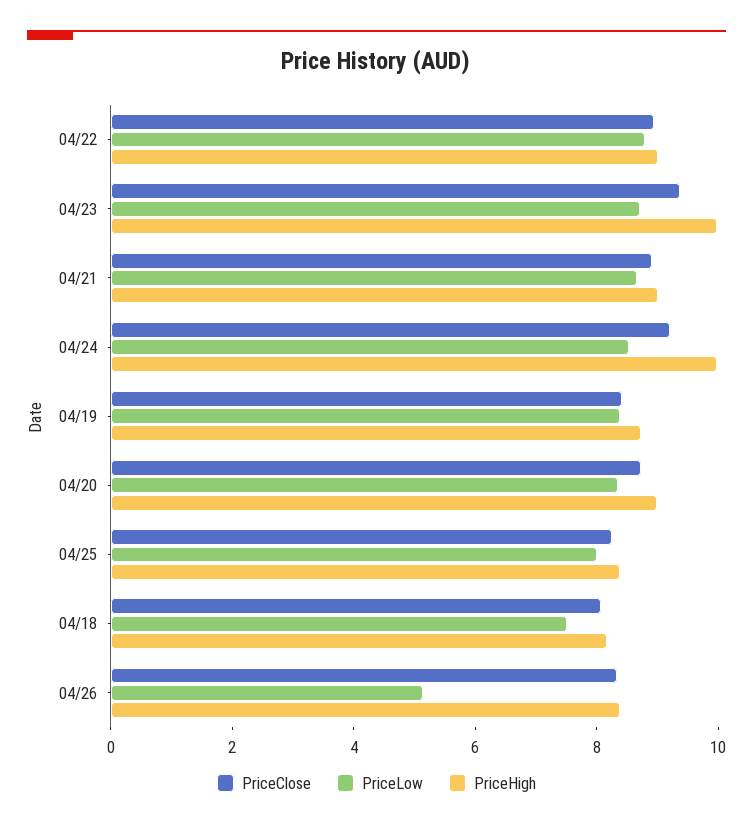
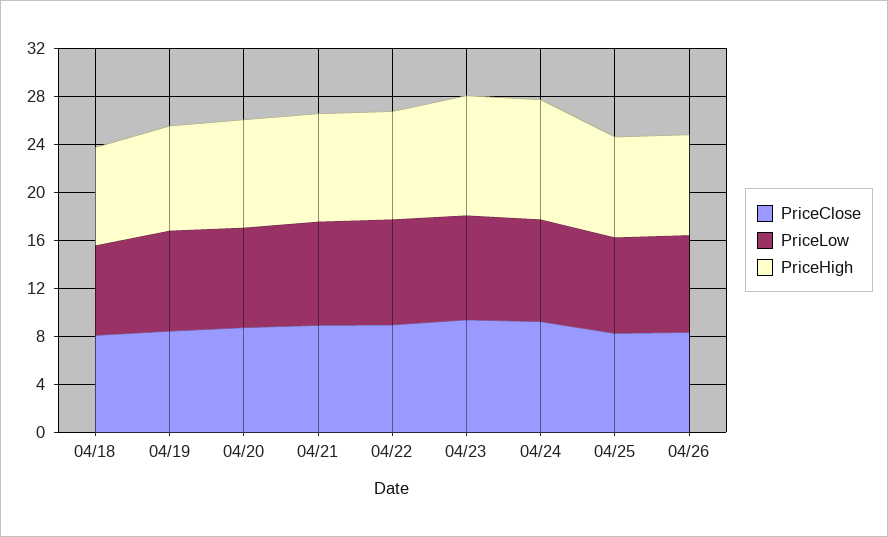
PriceLow, 04/26: 5 -> 8

